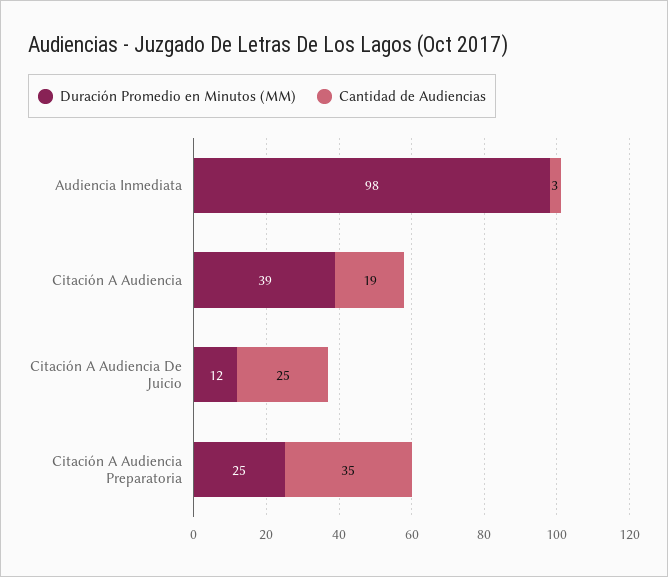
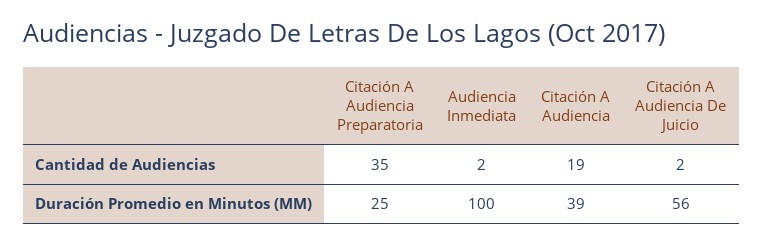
Duración Promedio en Minutos (MM), Audiencia Inmediata: 98 -> 100
Cantidad de Audiencias, Audiencia Inmediata: 3 -> 2
Duración Promedio en Minutos (MM), Citación A Audiencia De Juicio: 12 -> 56
Cantidad de Audiencias, Citación A Audiencia De Juicio: 25 -> 2

